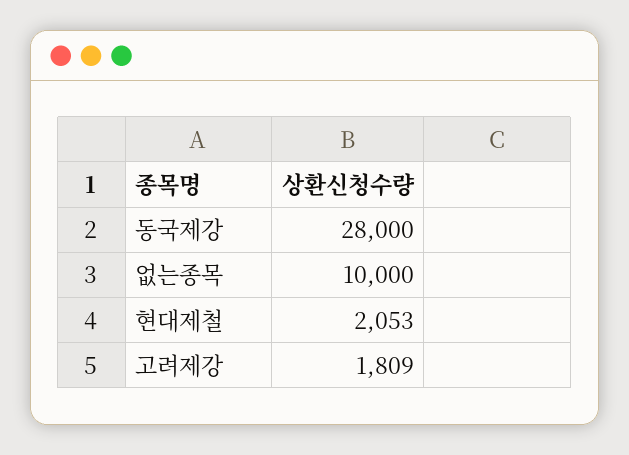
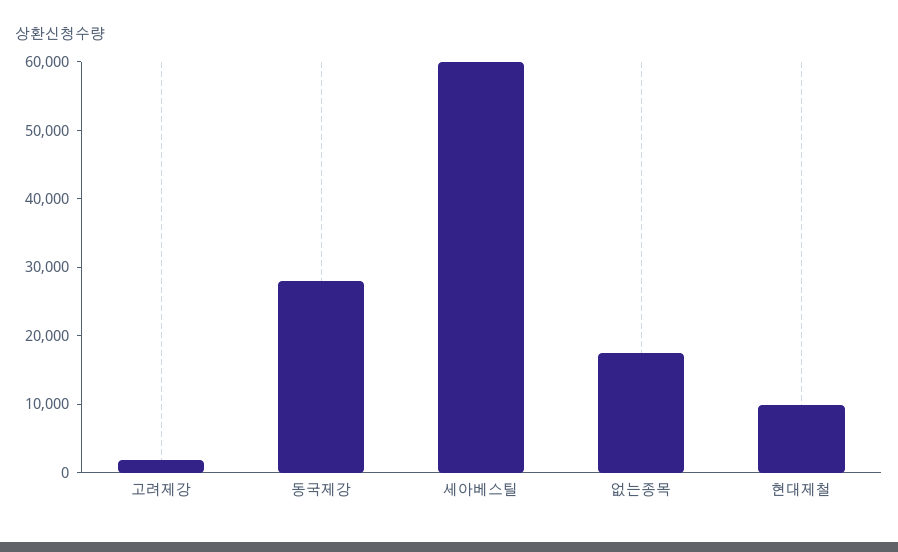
없는종목: 10000 -> 18000
현대제철: 2053 -> 10000
세아베스틸: none -> 60000

